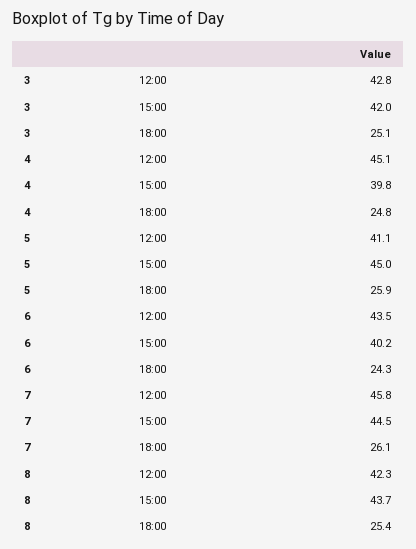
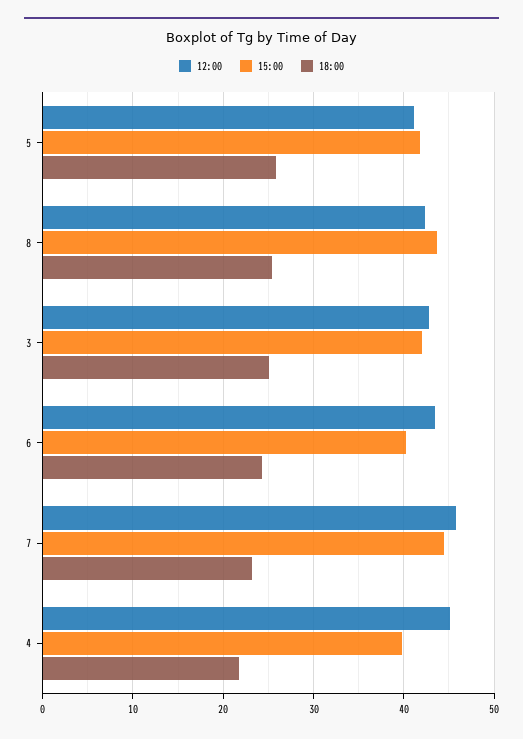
18:00, 4: 24.8 -> 22
15:00, 5: 45 -> 42
18:00, 7: 26.1 -> 23

